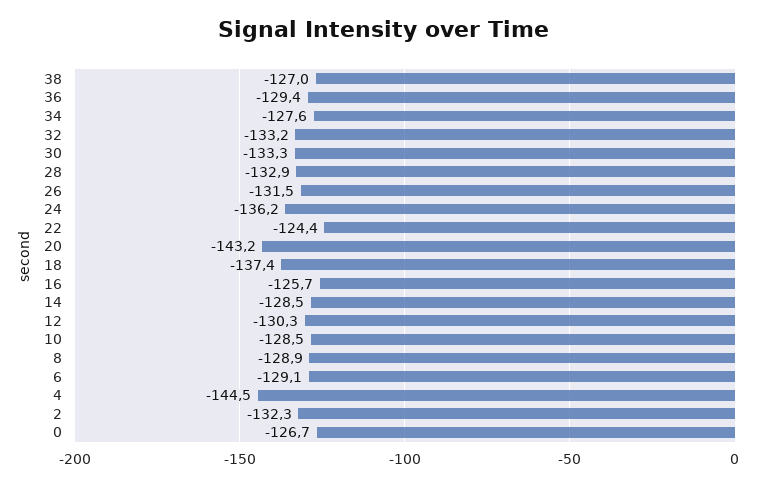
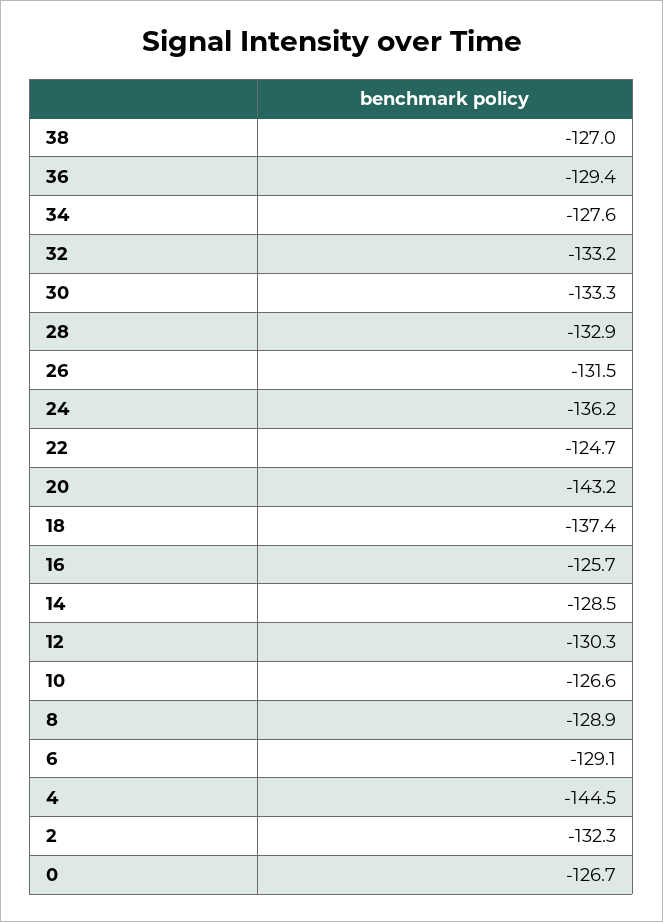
22: -124.4 -> -124.7
10: -128.5 -> -126.6

